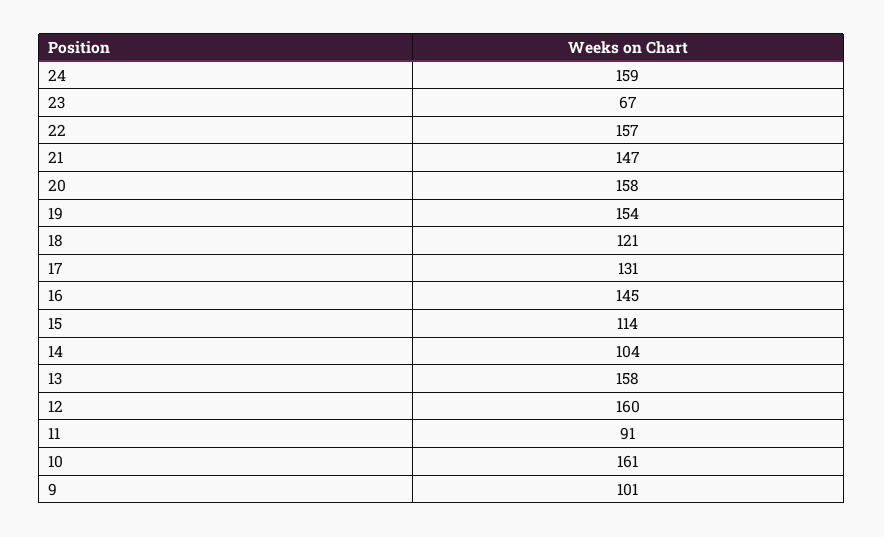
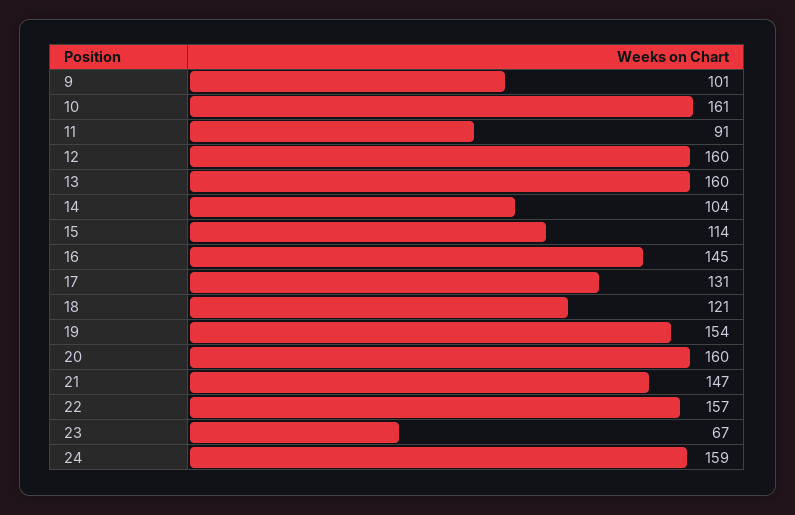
20: 158 -> 160
13: 158 -> 160

